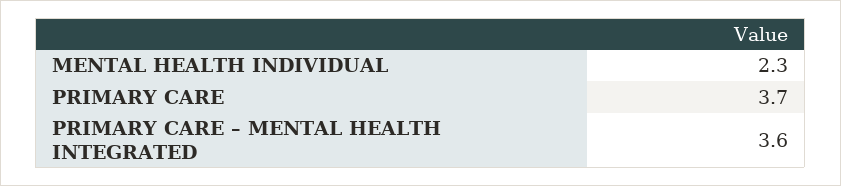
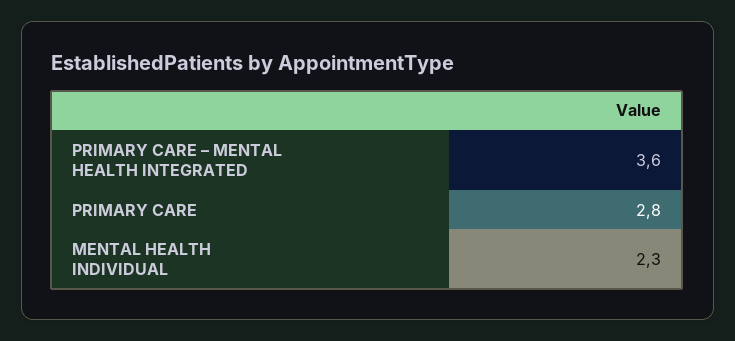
PRIMARY CARE: 3.7 -> 2.8

